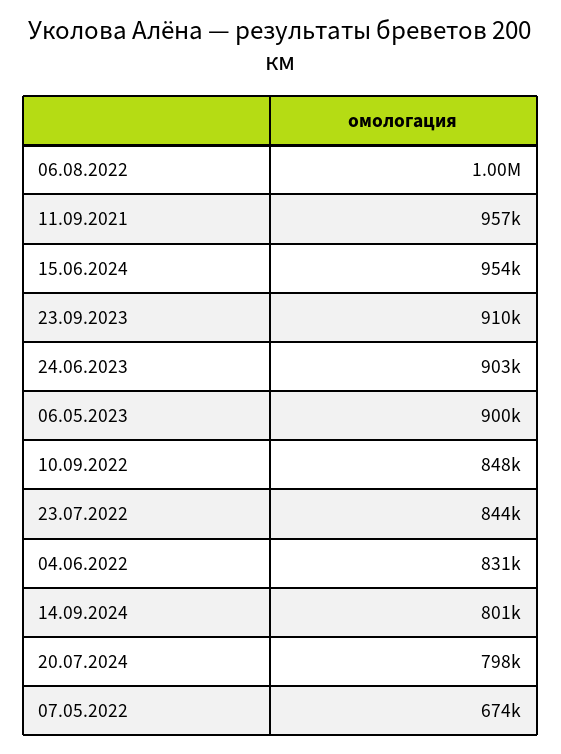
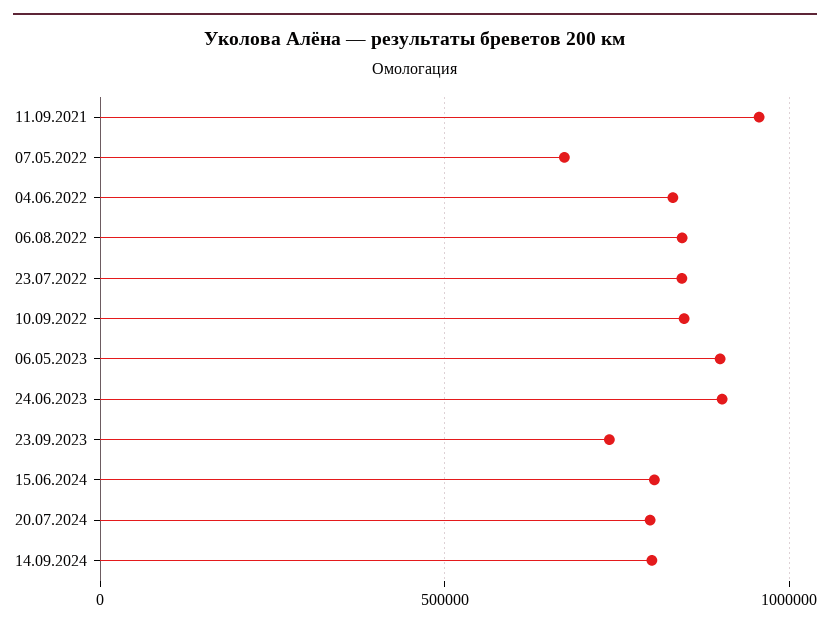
06.08.2022: 1000000 -> 850000
15.06.2024: 954000 -> 800000
23.09.2023: 910000 -> 750000

